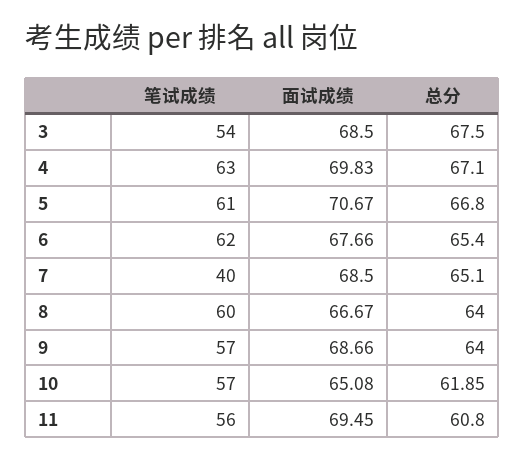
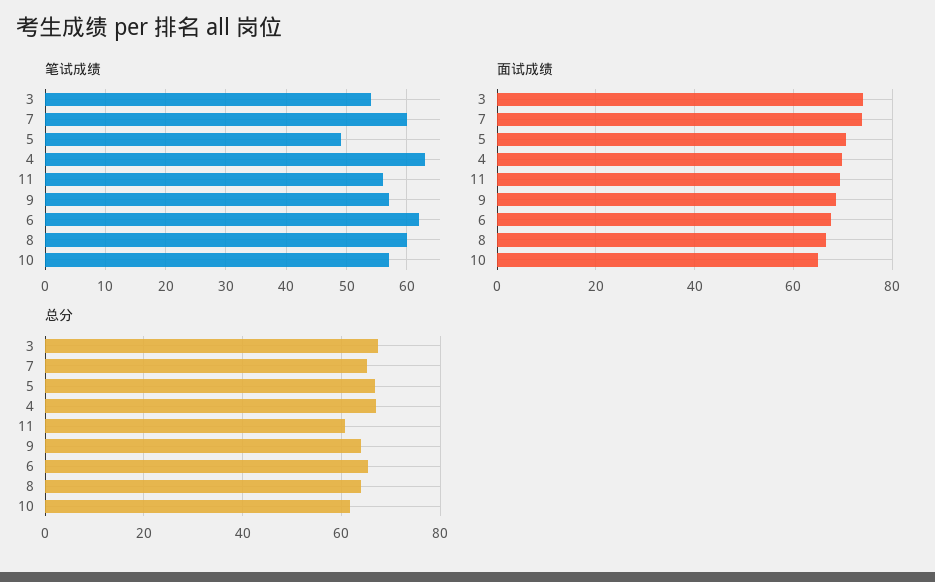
面试成绩, 3: 68.5 -> 74
笔试成绩, 5: 61 -> 49
笔试成绩, 7: 40 -> 60
面试成绩, 7: 68.5 -> 74

